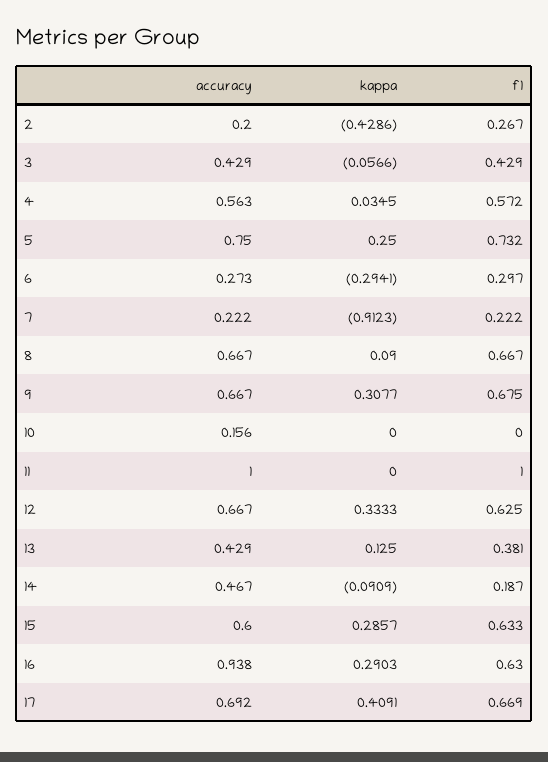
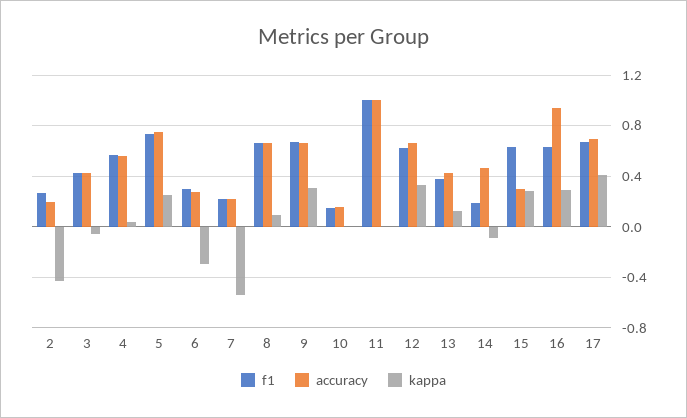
kappa, 7: -0.9123 -> -0.55
f1, 10: 0 -> 0.15
accuracy, 15: 0.6 -> 0.3

